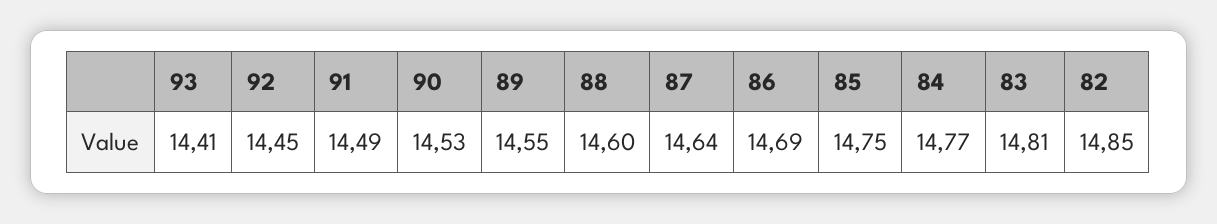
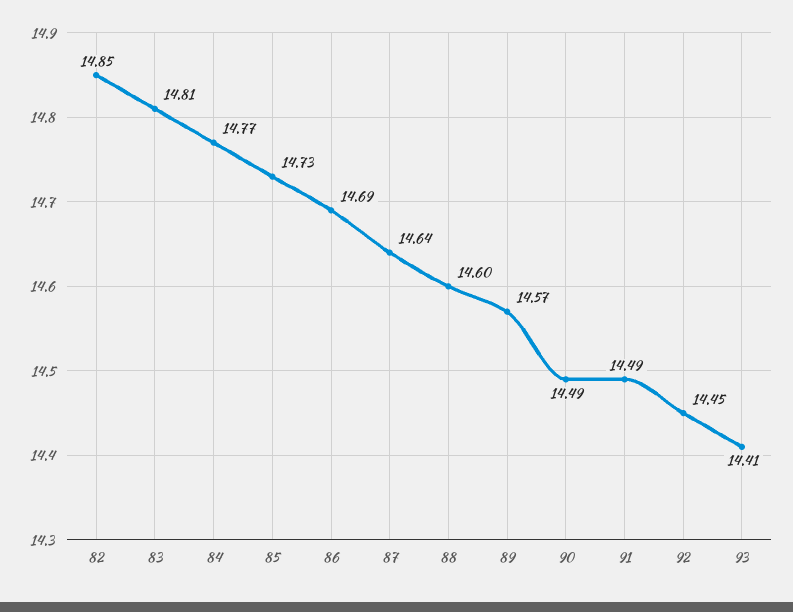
90: 14.53 -> 14.49
89: 14.55 -> 14.57
85: 14.75 -> 14.73

